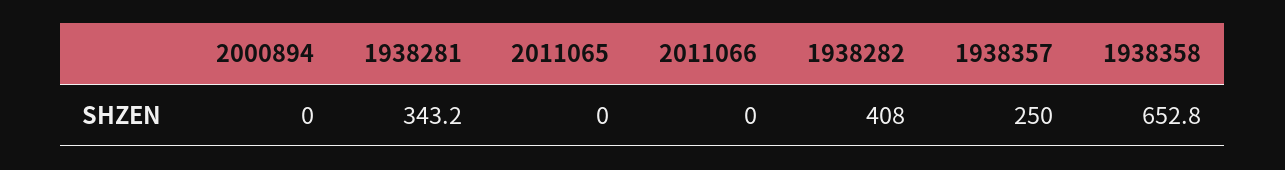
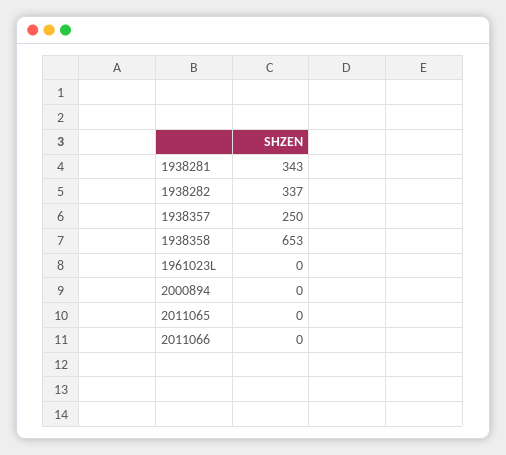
1938282: 408 -> 337
1961023L: none -> 0

